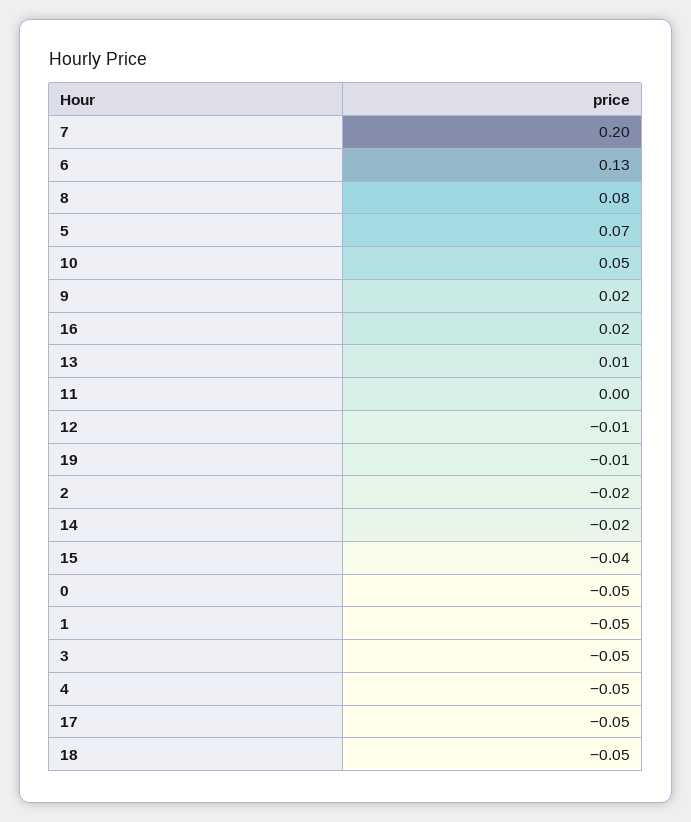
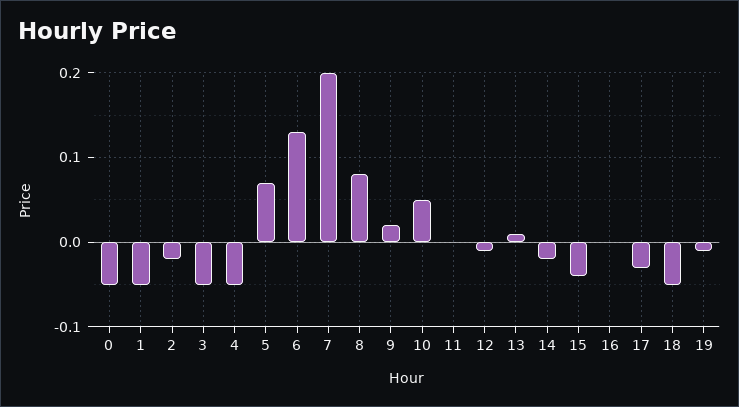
16: 0.02 -> 0
17: -0.05 -> -0.03

